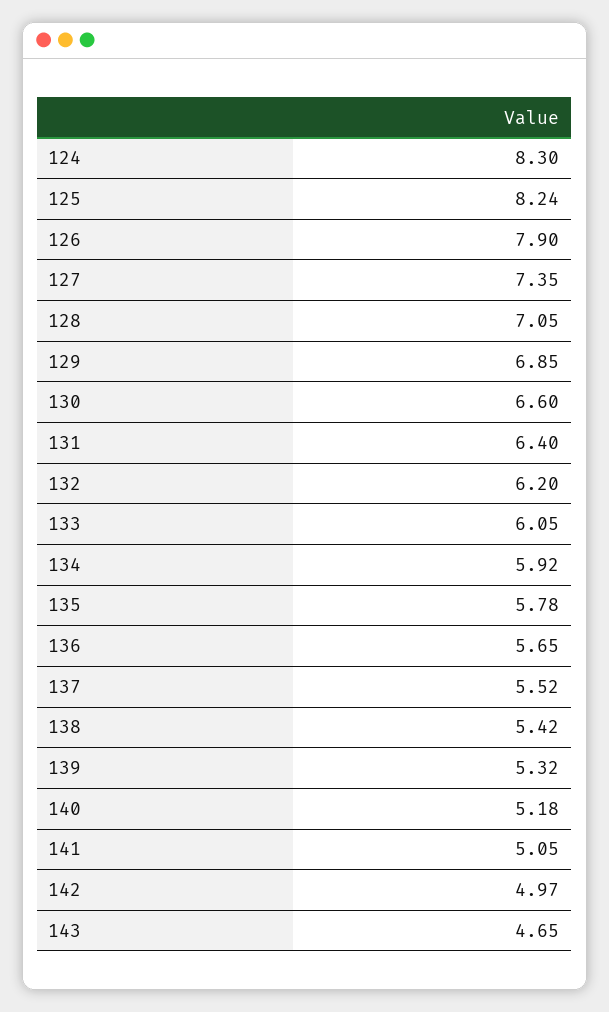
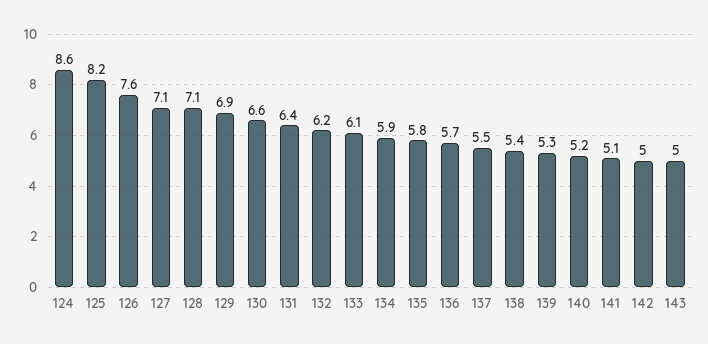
124: 8.3 -> 8.6
126: 7.9 -> 7.6
127: 7.35 -> 7.1
143: 4.65 -> 5

